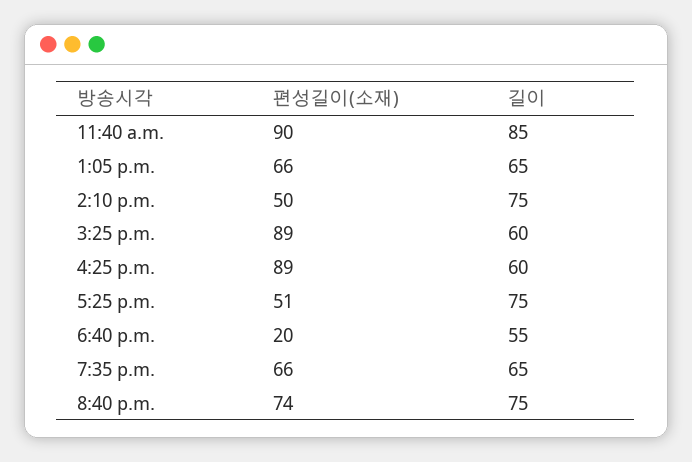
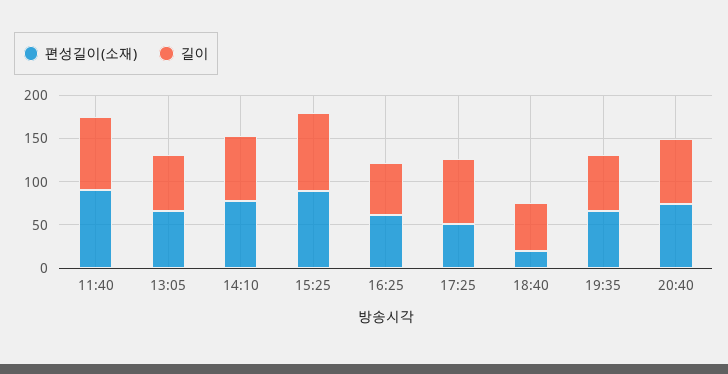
편성길이(소재), 2:10 p.m.: 50 -> 80
길이, 3:25 p.m.: 60 -> 90
편성길이(소재), 4:25 p.m.: 89 -> 60

